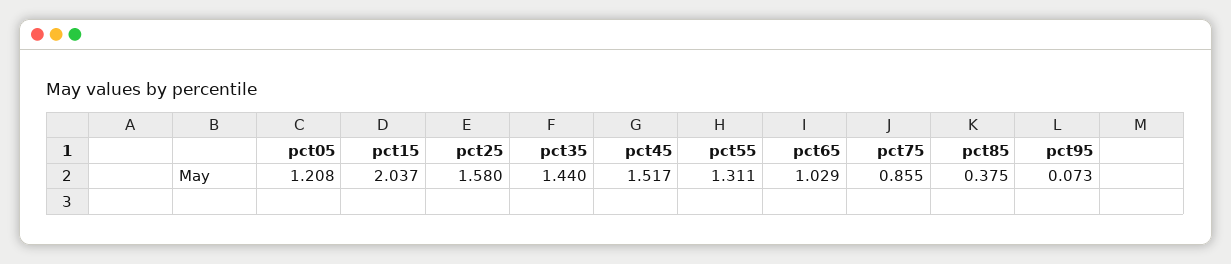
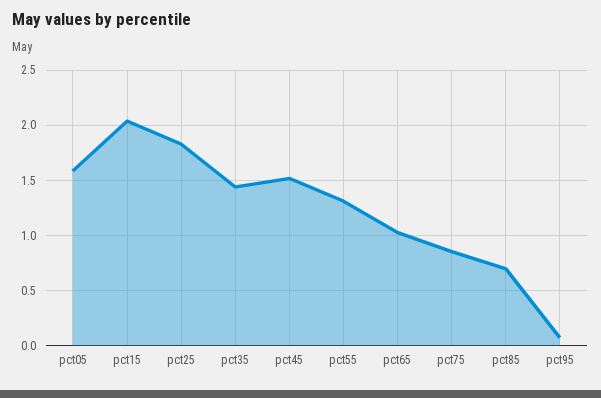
pct05: 1.208 -> 1.6
pct25: 1.58 -> 1.8
pct85: 0.375 -> 0.7

